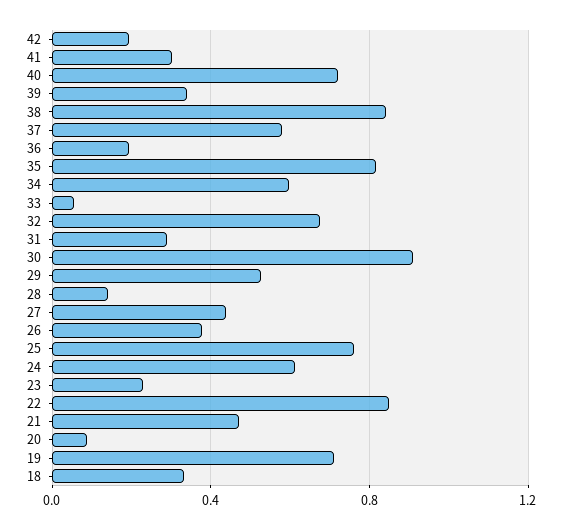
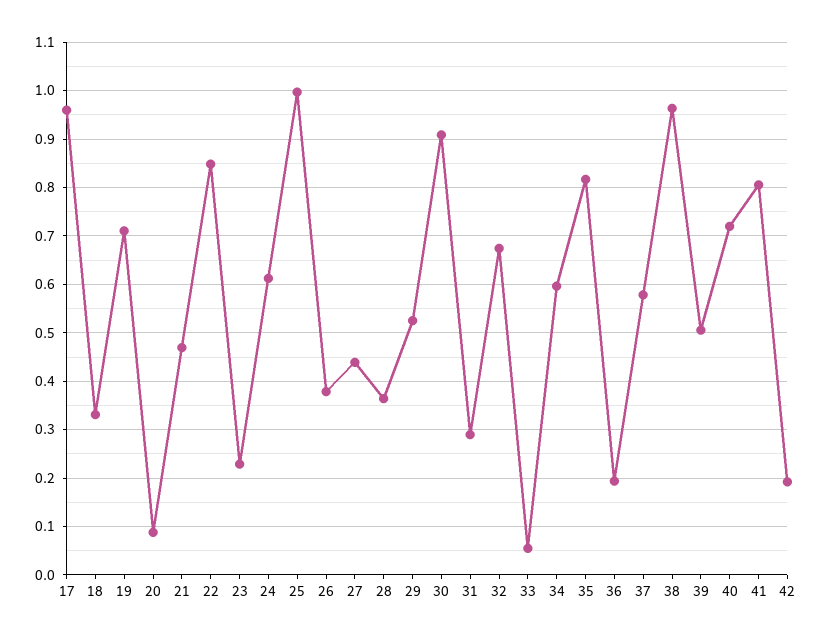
41: 0.3 -> 0.8
39: 0.35 -> 0.5
38: 0.85 -> 0.96
28: 0.15 -> 0.36
25: 0.75 -> 1
17: none -> 0.96

